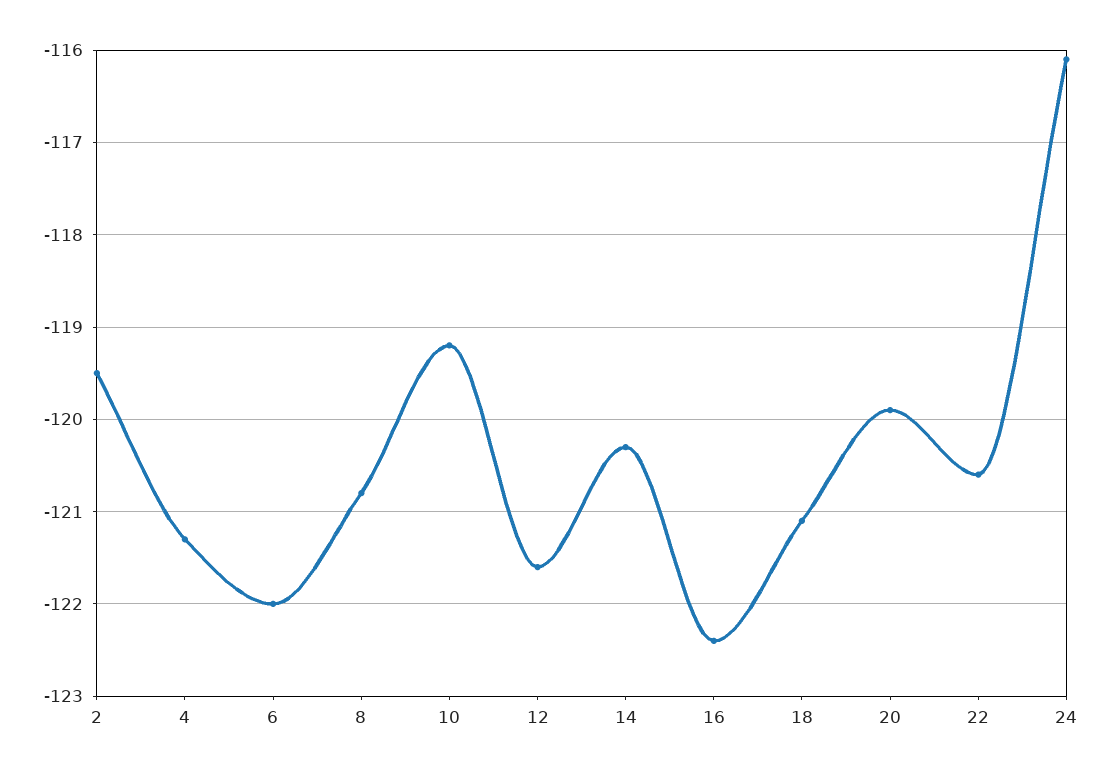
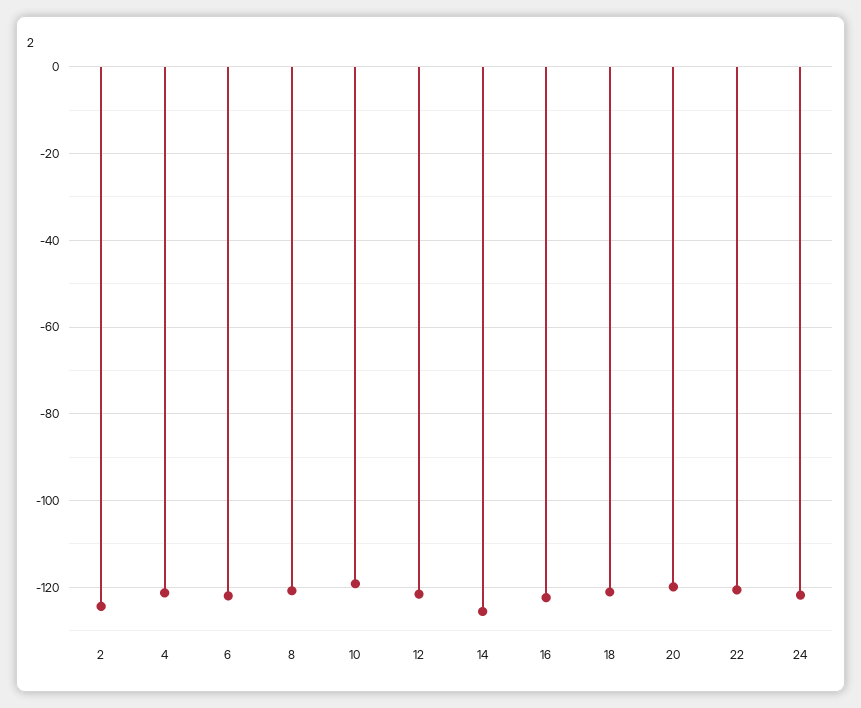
2: -119.5 -> -124
14: -120.3 -> -126
24: -116.1 -> -122

